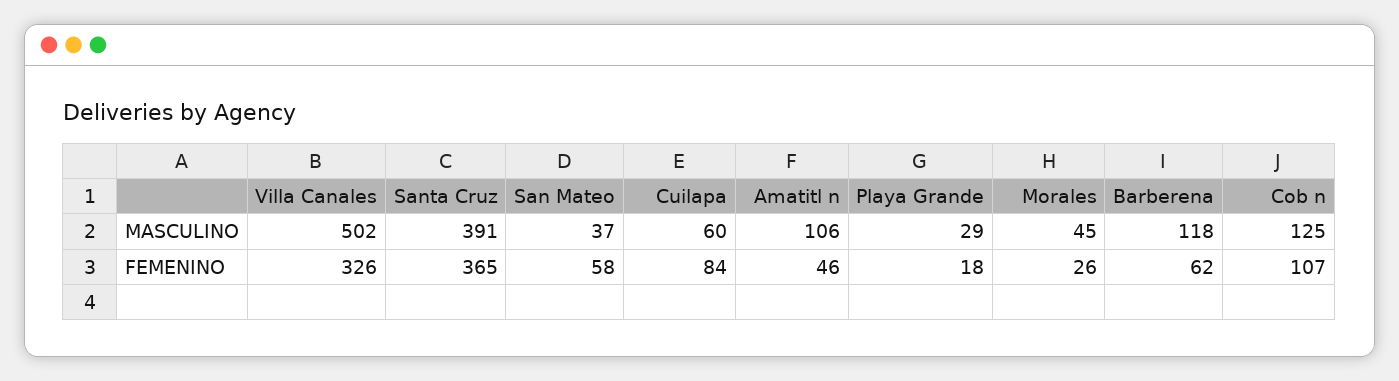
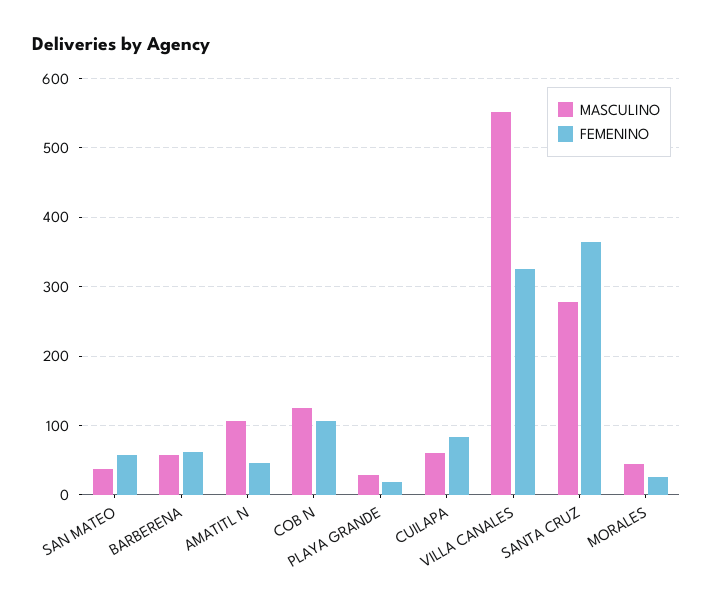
MASCULINO, Villa Canales: 502 -> 550
MASCULINO, Santa Cruz: 391 -> 280
MASCULINO, Barberena: 118 -> 60

